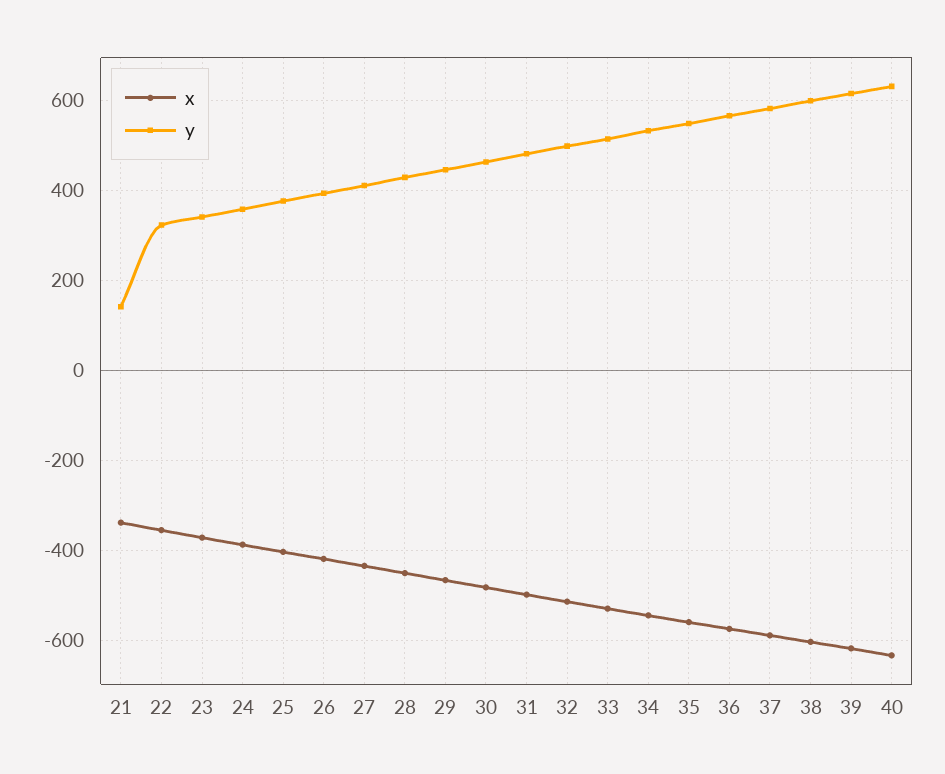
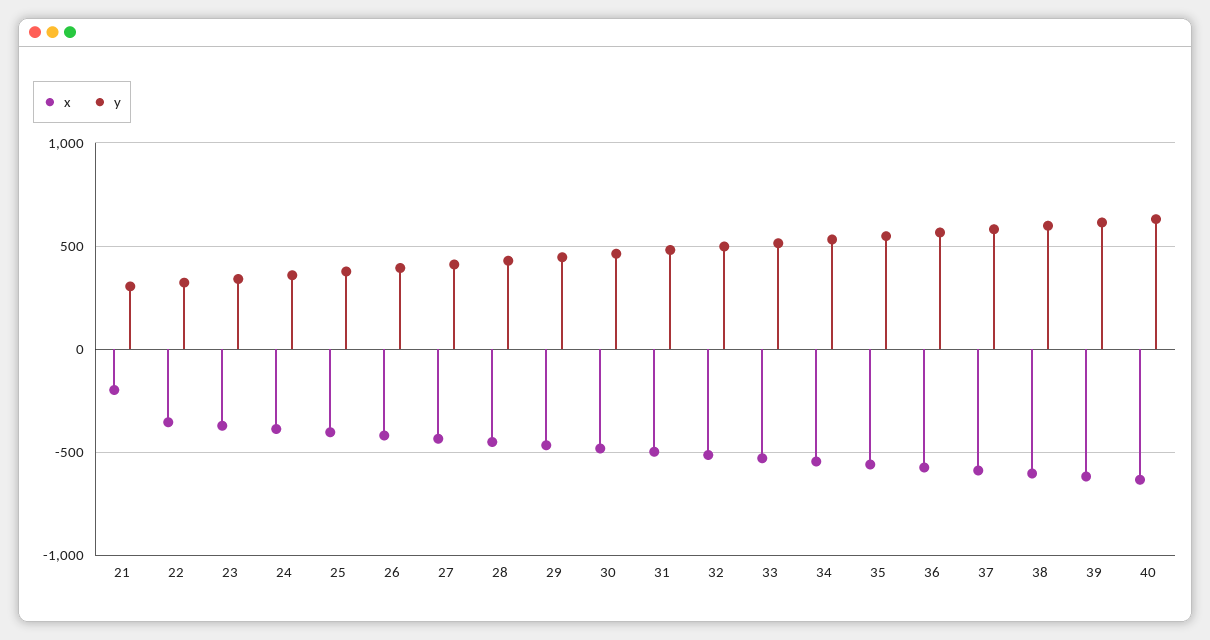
x, 21: -340 -> -200
y, 21: 140 -> 300

